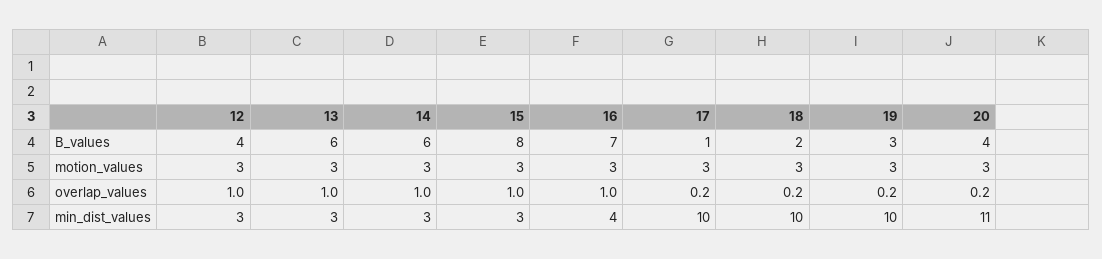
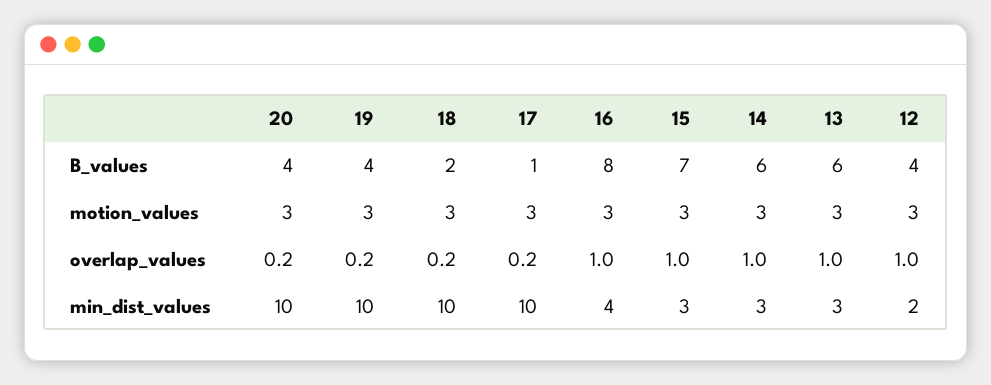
15, B_values: 8 -> 7
16, B_values: 7 -> 8
19, B_values: 3 -> 4
12, min_dist_values: 3 -> 2
20, min_dist_values: 11 -> 10

